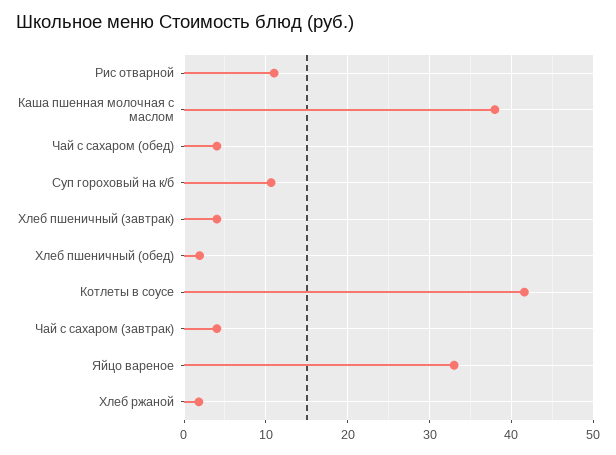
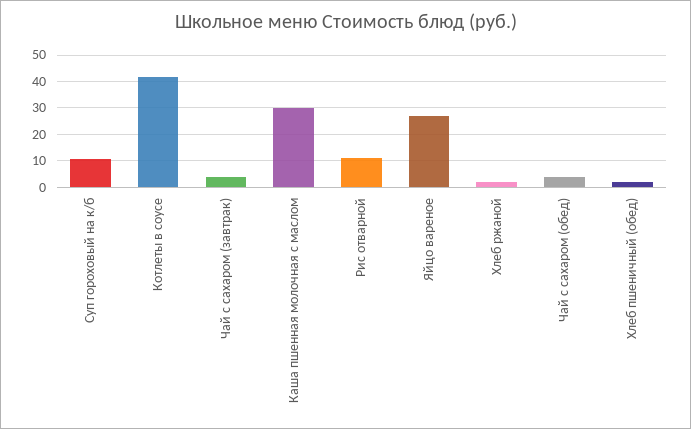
Каша пшенная молочная с маслом: 38 -> 30
Хлеб пшеничный (завтрак): 4 -> none
Яйцо вареное: 33 -> 27.5

